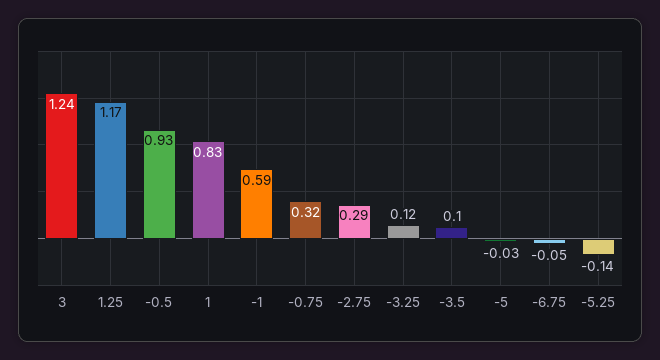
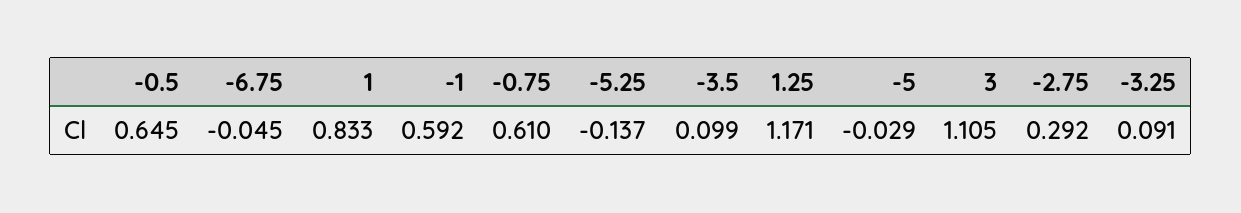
3: 1.24 -> 1.105
-0.5: 0.93 -> 0.645
-0.75: 0.32 -> 0.61
-3.25: 0.12 -> 0.091

